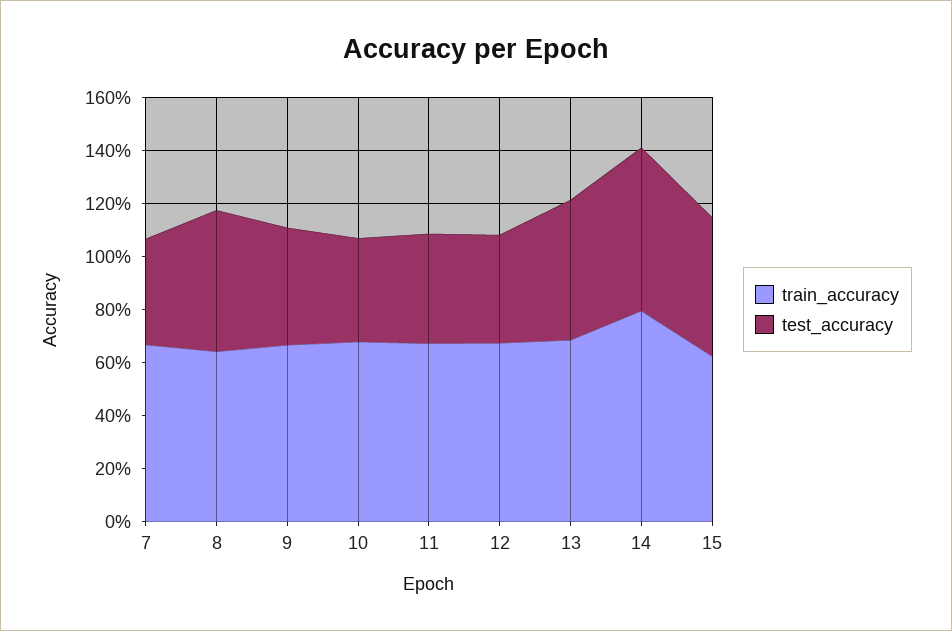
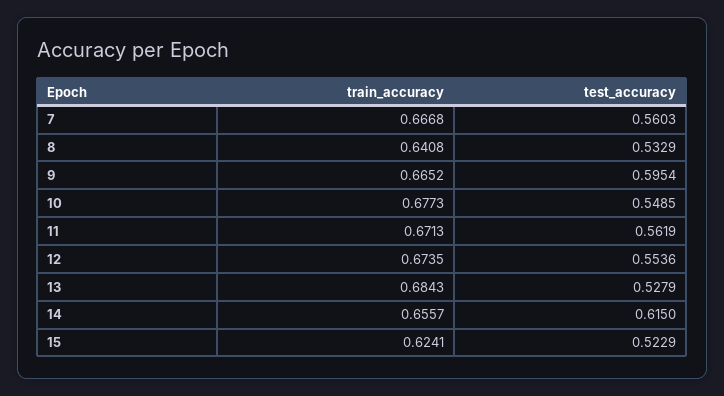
test_accuracy, 7: 0.4 -> 0.5603
test_accuracy, 9: 0.45 -> 0.5954
test_accuracy, 10: 0.4 -> 0.5485
test_accuracy, 11: 0.4 -> 0.5619
test_accuracy, 12: 0.4 -> 0.5536
train_accuracy, 14: 0.8 -> 0.6557

